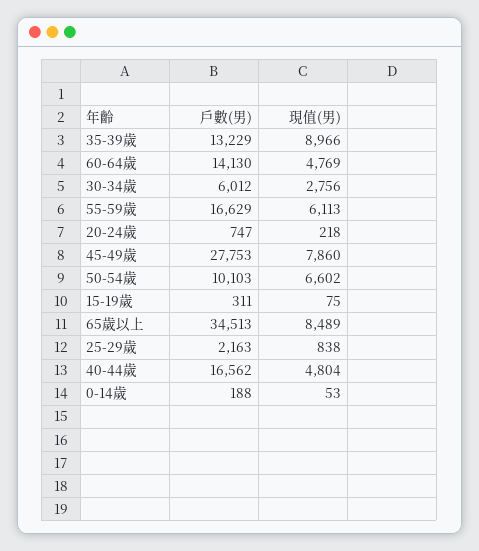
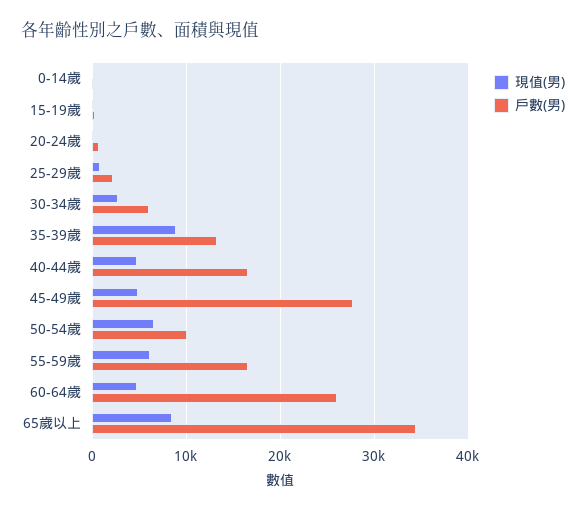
戶數(男), 60-64歲: 14130 -> 26000
現值(男), 45-49歲: 7860 -> 5000

